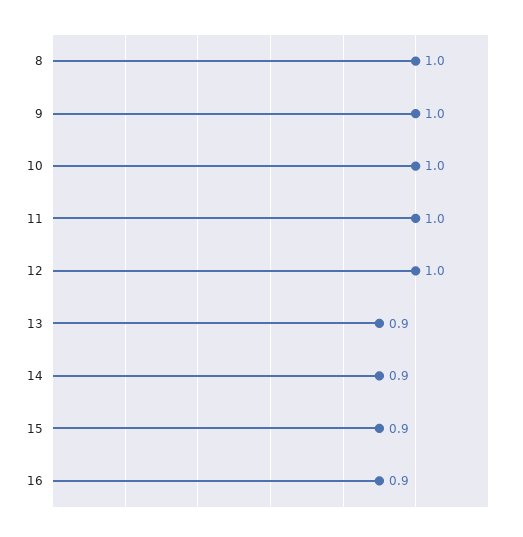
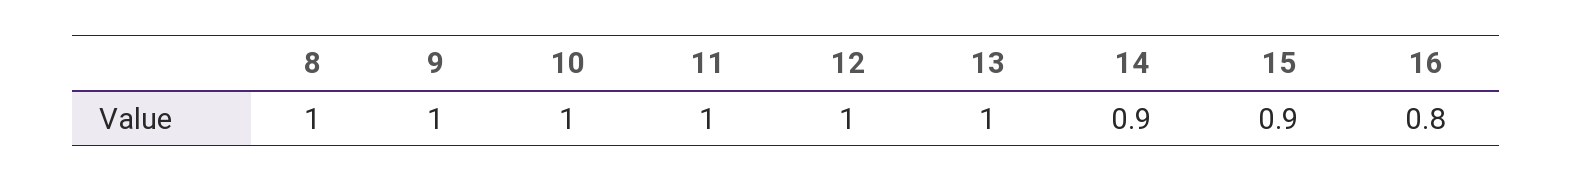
13: 0.9 -> 1
16: 0.9 -> 0.8

